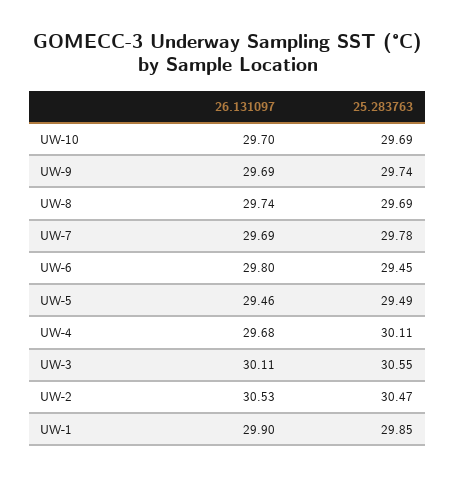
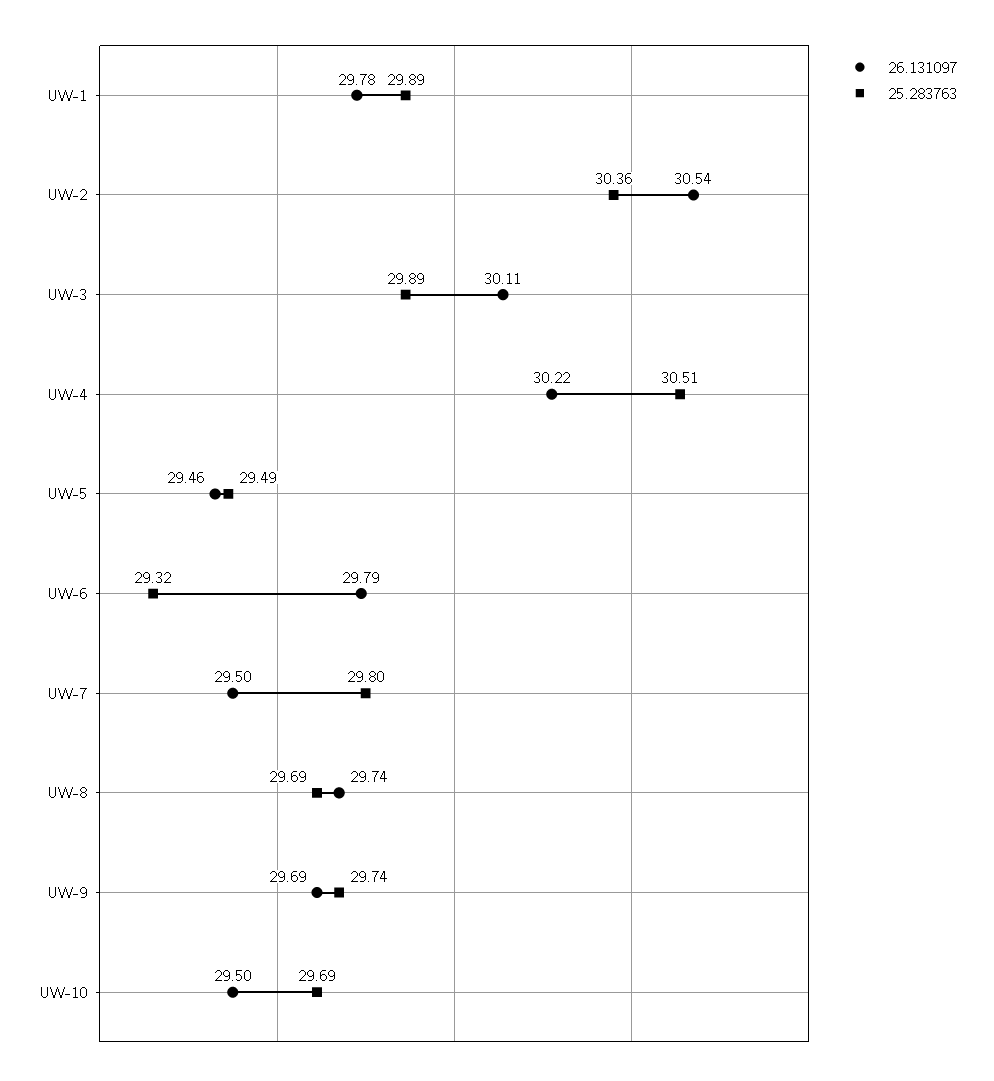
26.131097, UW-10: 29.7 -> 29.5
26.131097, UW-7: 29.69 -> 29.5
25.283763, UW-7: 29.78 -> 29.8
26.131097, UW-6: 29.8 -> 29.79
25.283763, UW-6: 29.45 -> 29.32
26.131097, UW-4: 29.68 -> 30.22
25.283763, UW-4: 30.11 -> 30.51
25.283763, UW-3: 30.55 -> 29.89
26.131097, UW-2: 30.53 -> 30.54
25.283763, UW-2: 30.47 -> 30.36
26.131097, UW-1: 29.9 -> 29.78
25.283763, UW-1: 29.85 -> 29.89

